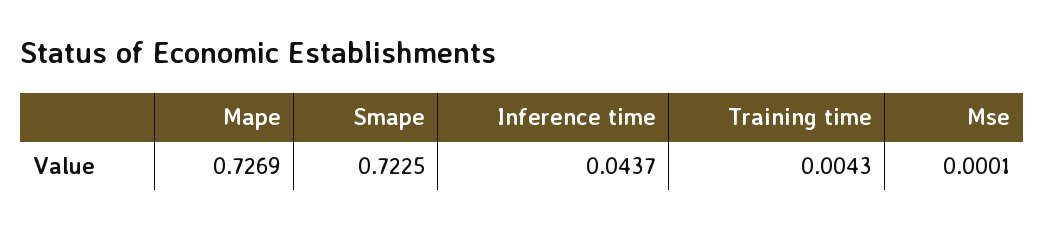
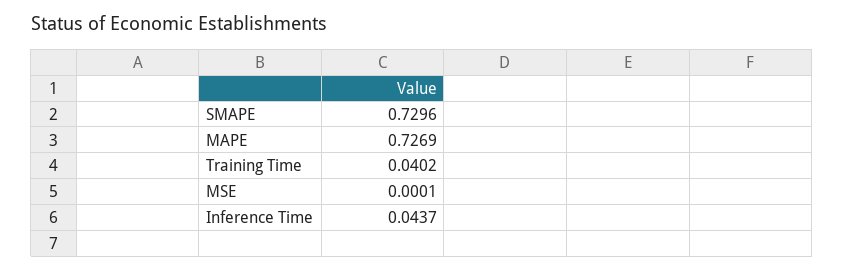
Smape: 0.7225 -> 0.7296
Training time: 0.0043 -> 0.0402

